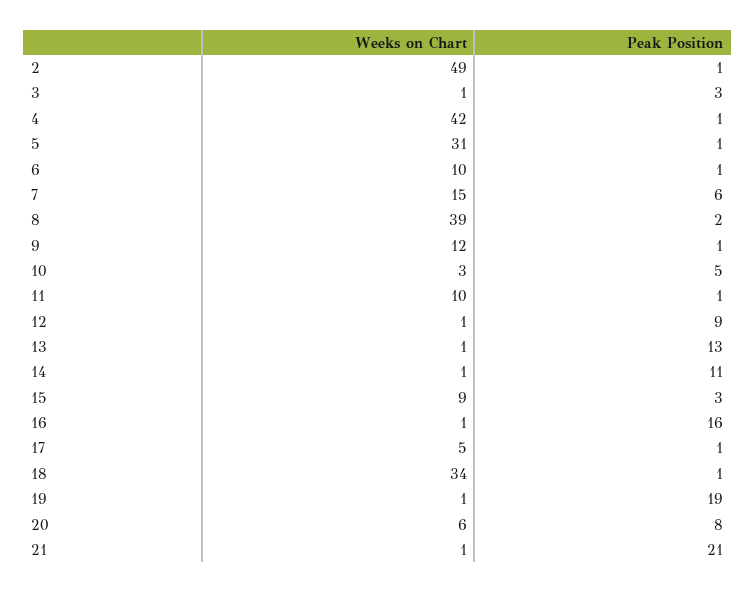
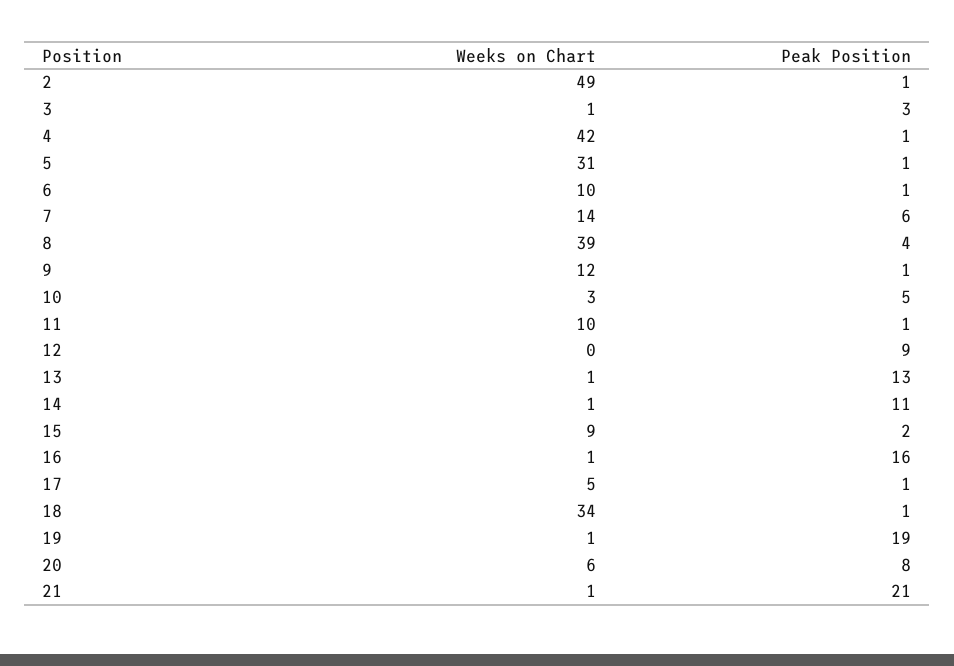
Weeks on Chart, 7: 15 -> 14
Peak Position, 8: 2 -> 4
Weeks on Chart, 12: 1 -> 0
Peak Position, 15: 3 -> 2

